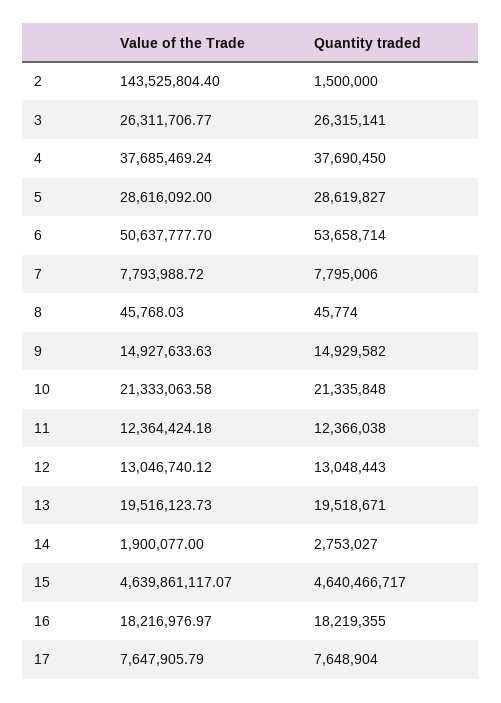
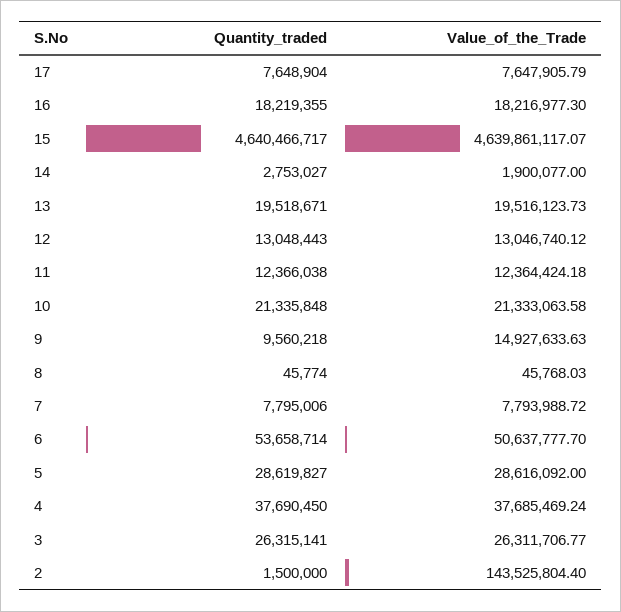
Quantity traded, 9: 14929582 -> 9560218
Value of the Trade, 16: 18216976.97 -> 18216977.3

